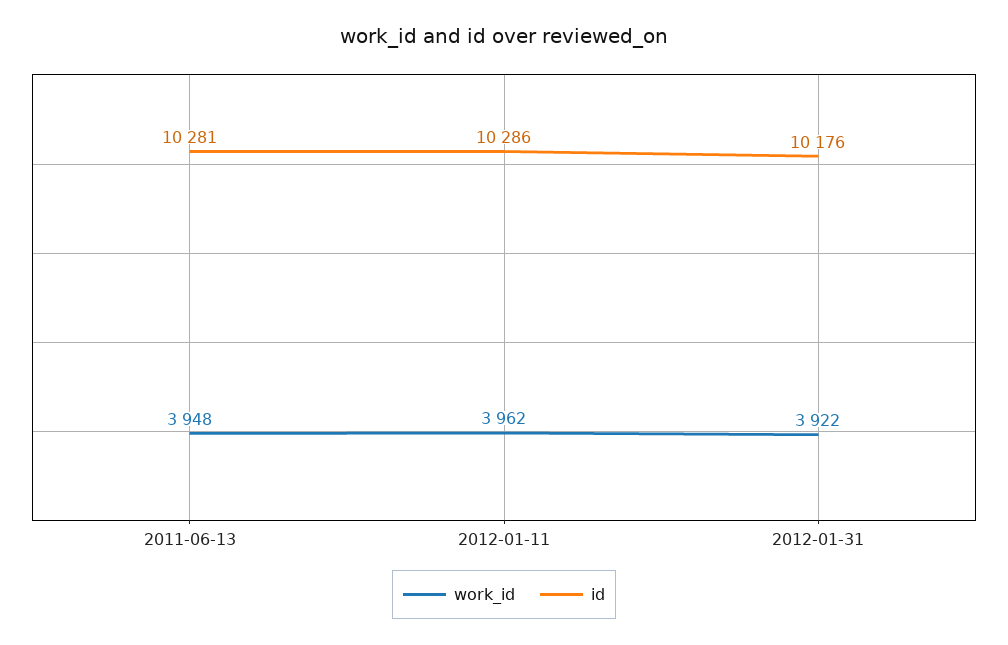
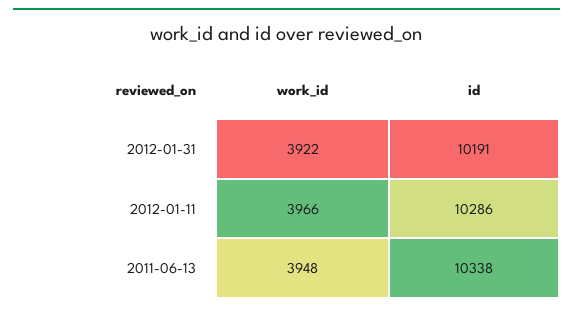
id, 2011-06-13: 10281 -> 10338
work_id, 2012-01-11: 3962 -> 3966
id, 2012-01-31: 10176 -> 10191

